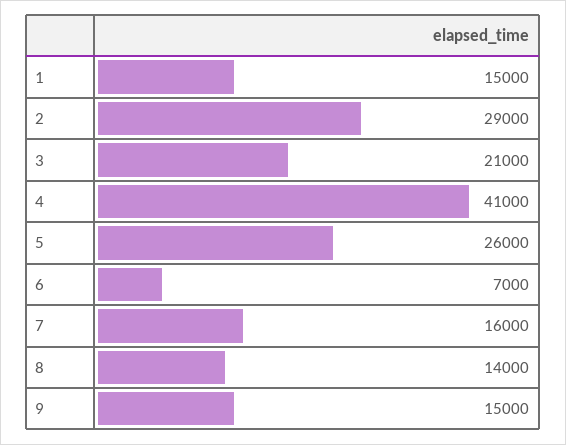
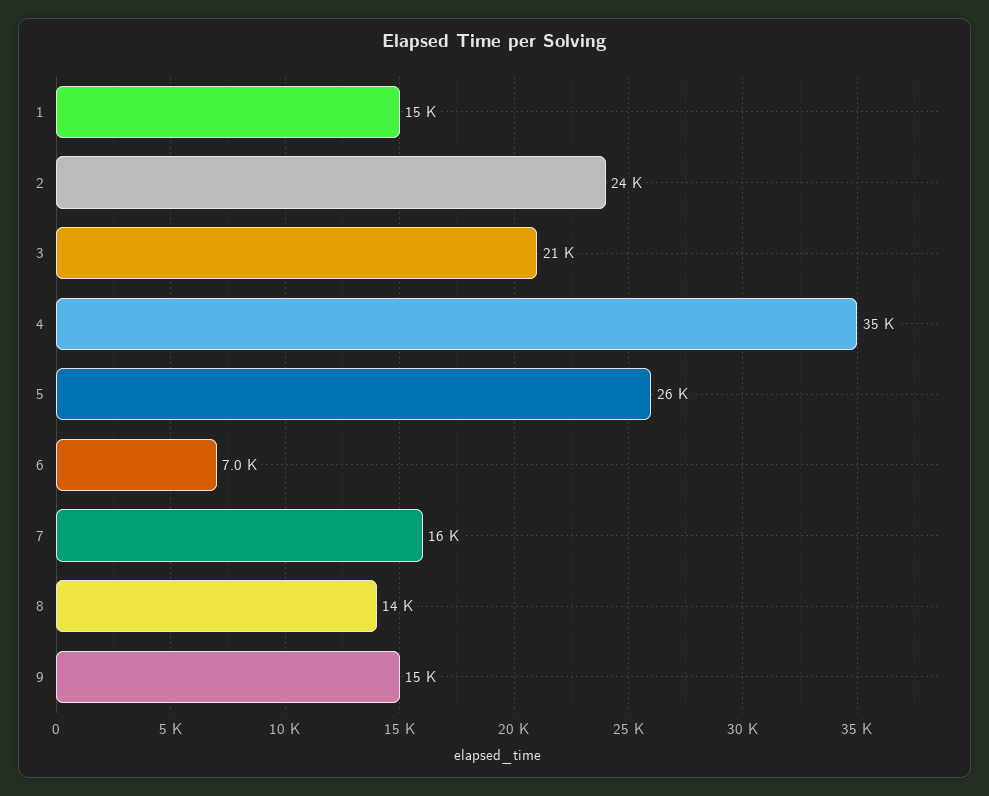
2: 29000 -> 24000
4: 41000 -> 35000

